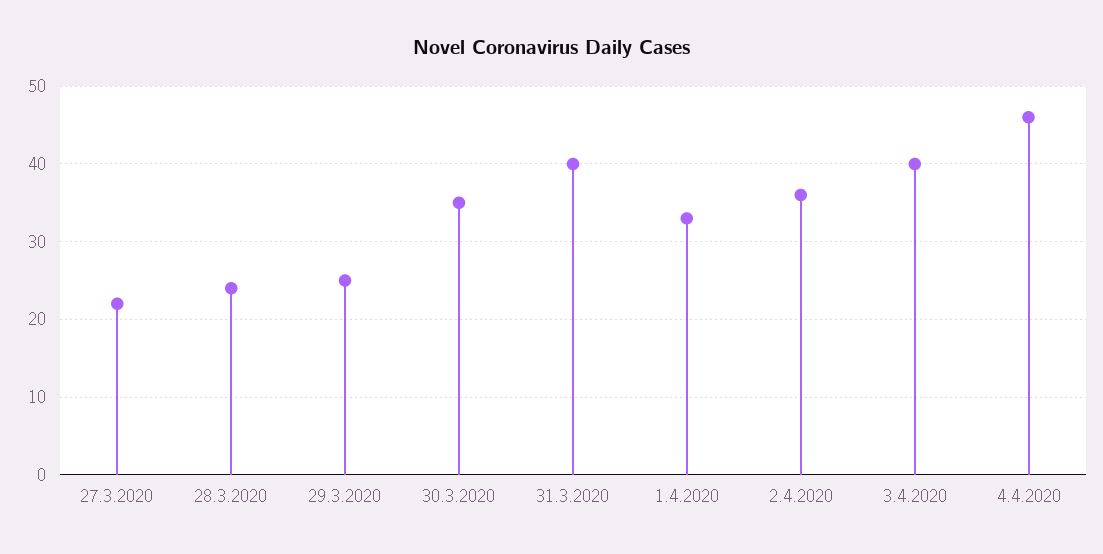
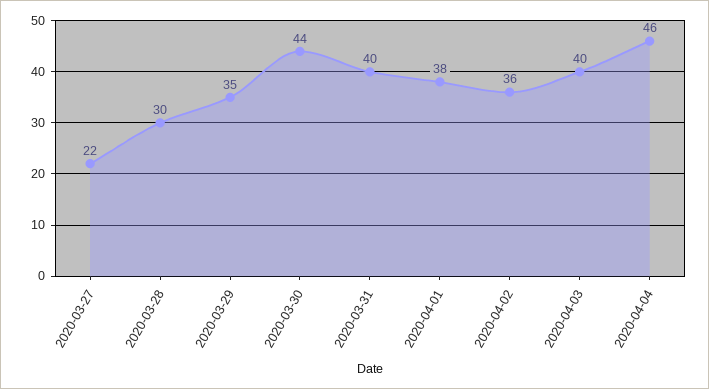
28.3.2020: 24 -> 30
29.3.2020: 25 -> 35
30.3.2020: 35 -> 44
1.4.2020: 33 -> 38

